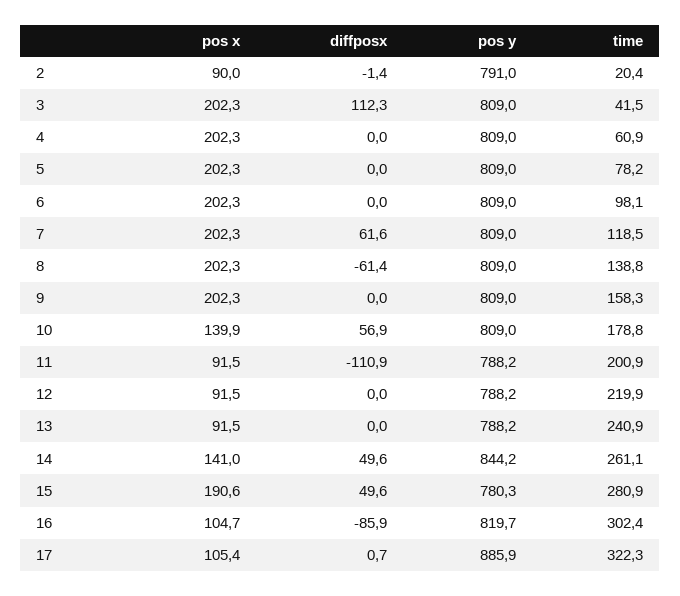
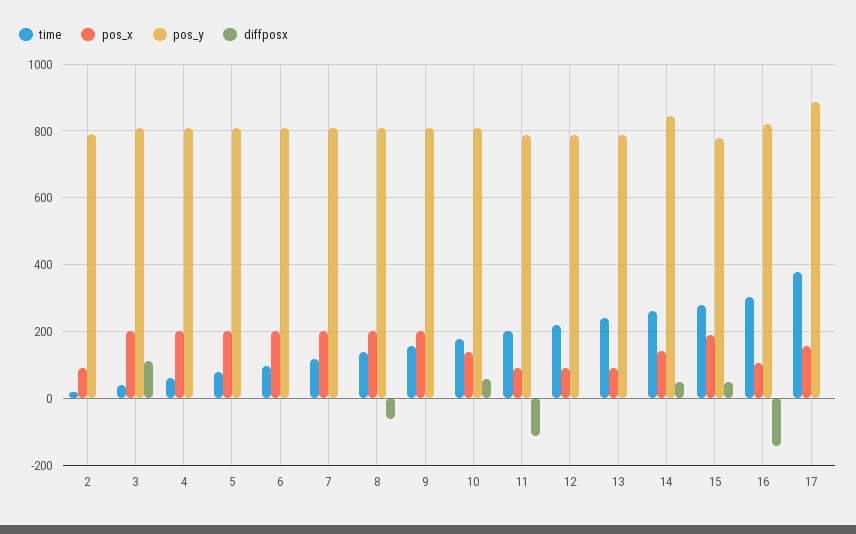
diffposx, 7: 61.6 -> 0
diffposx, 16: -85.9 -> -140
pos x, 17: 105.4 -> 160
time, 17: 322.3 -> 380

